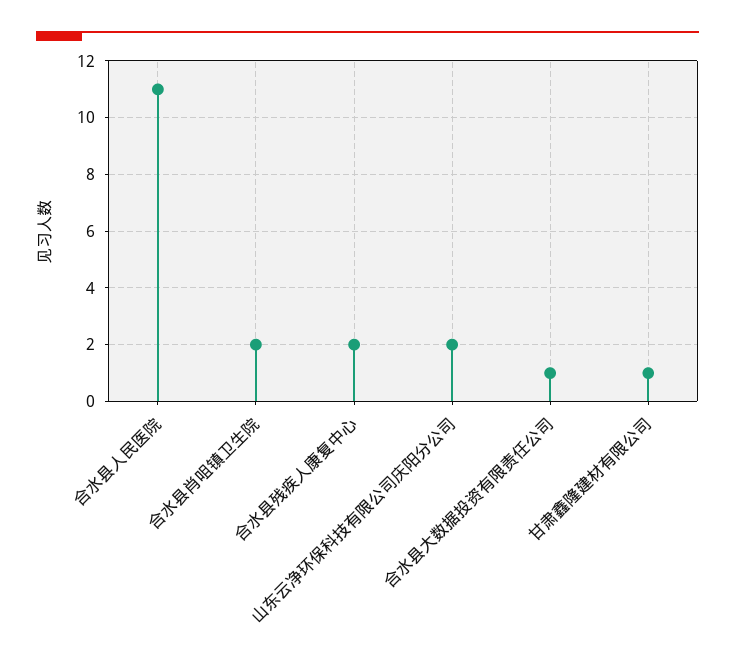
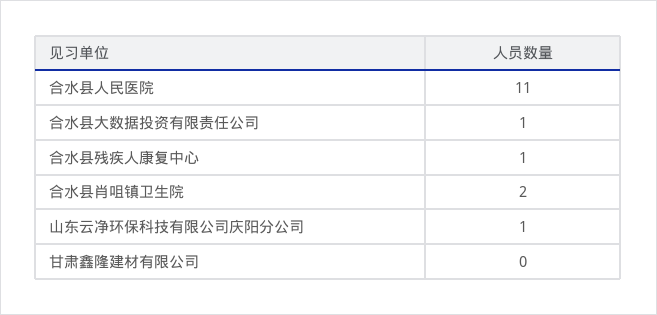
合水县残疾人康复中心: 2 -> 1
山东云净环保科技有限公司庆阳分公司: 2 -> 1
甘肃鑫隆建材有限公司: 1 -> 0

